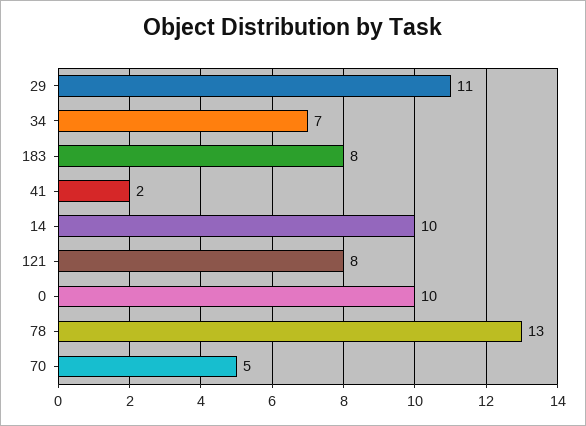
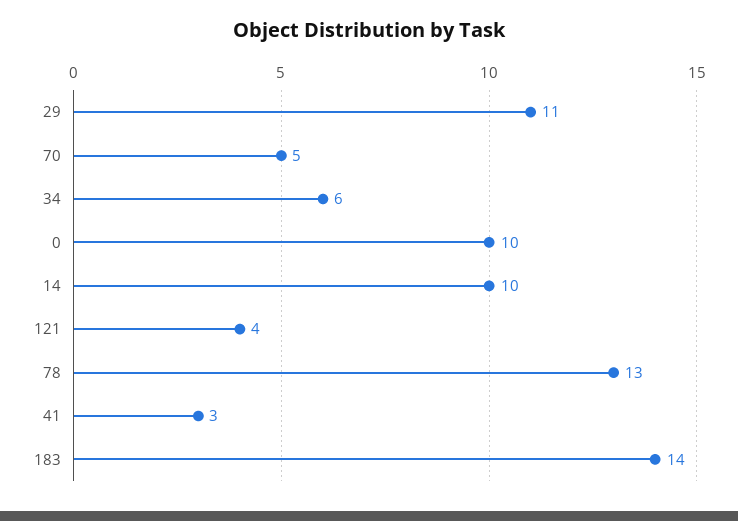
34: 7 -> 6
183: 8 -> 14
41: 2 -> 3
121: 8 -> 4

